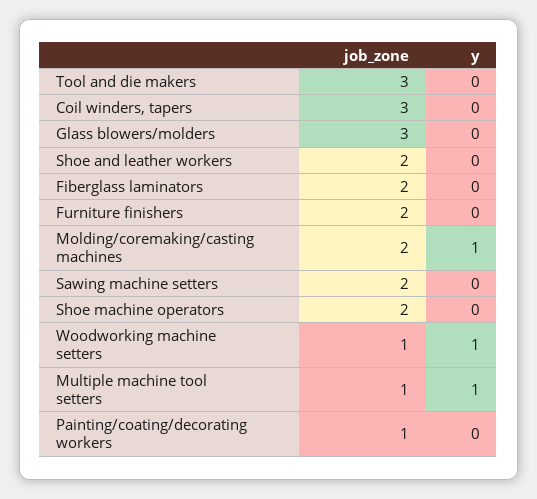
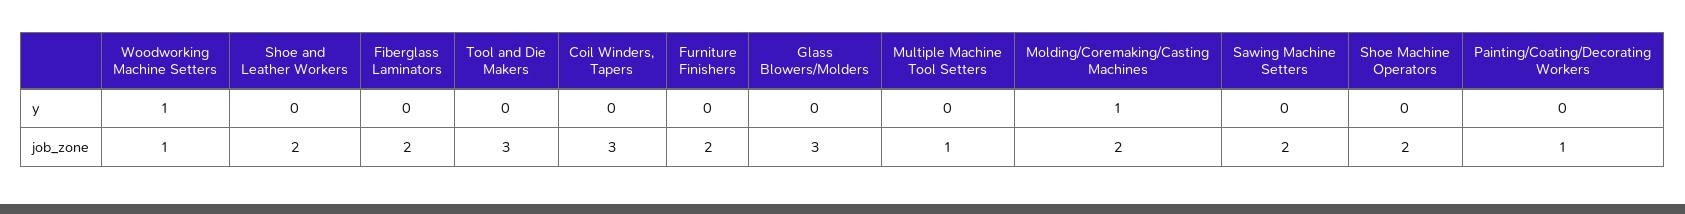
y, Multiple machine tool setters: 1 -> 0

